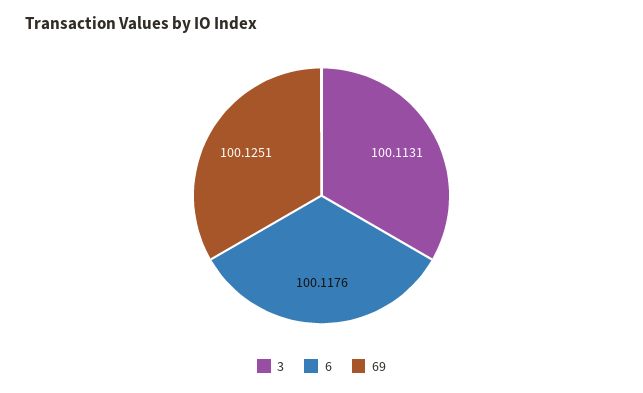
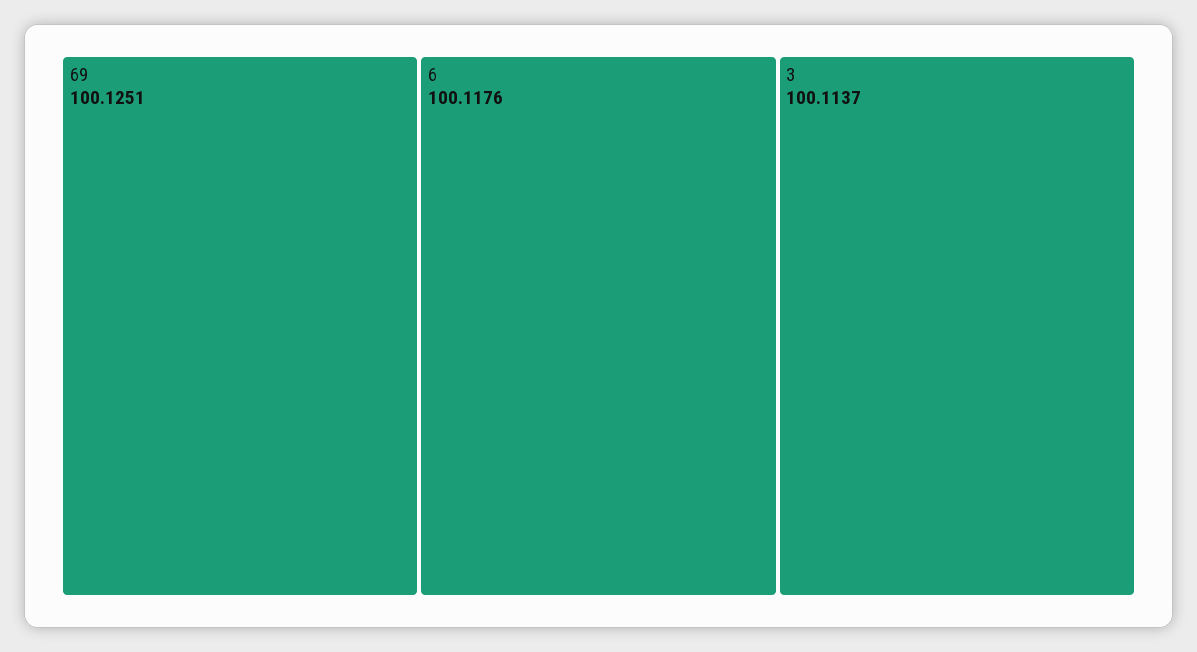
3: 100.1131 -> 100.1137

